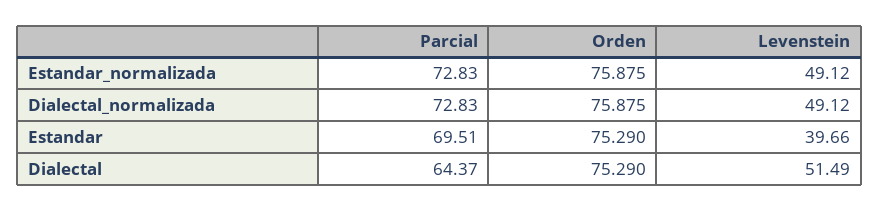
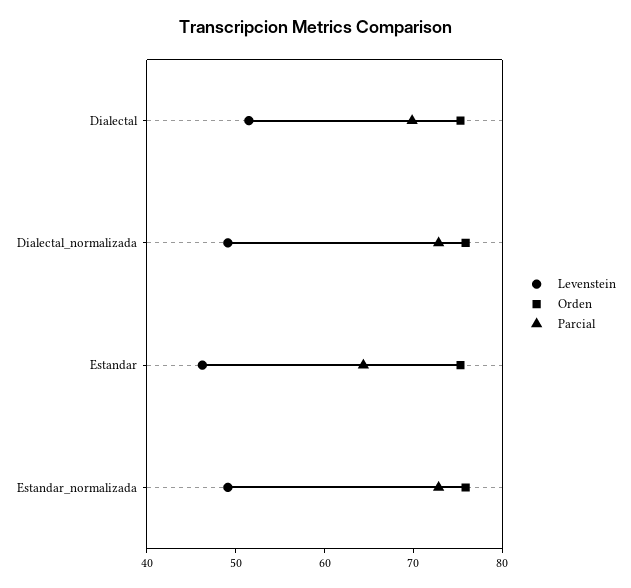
Parcial, Estandar: 69.51 -> 64
Levenstein, Estandar: 39.66 -> 46
Parcial, Dialectal: 64.37 -> 70

